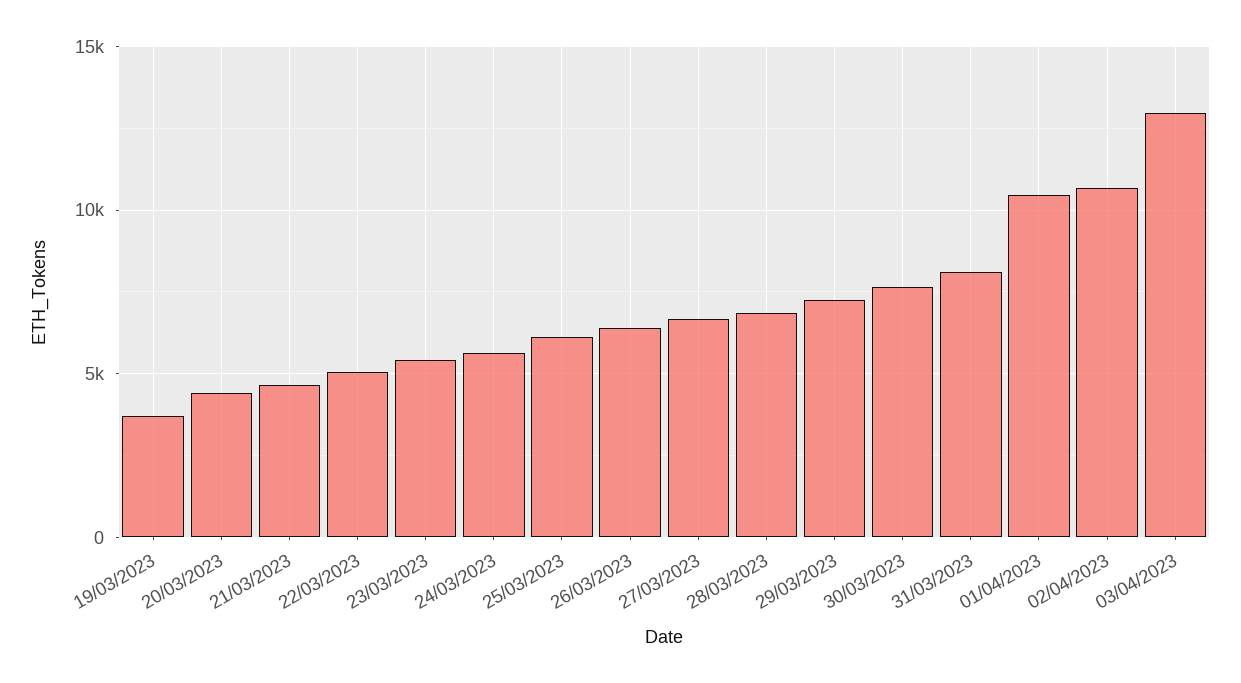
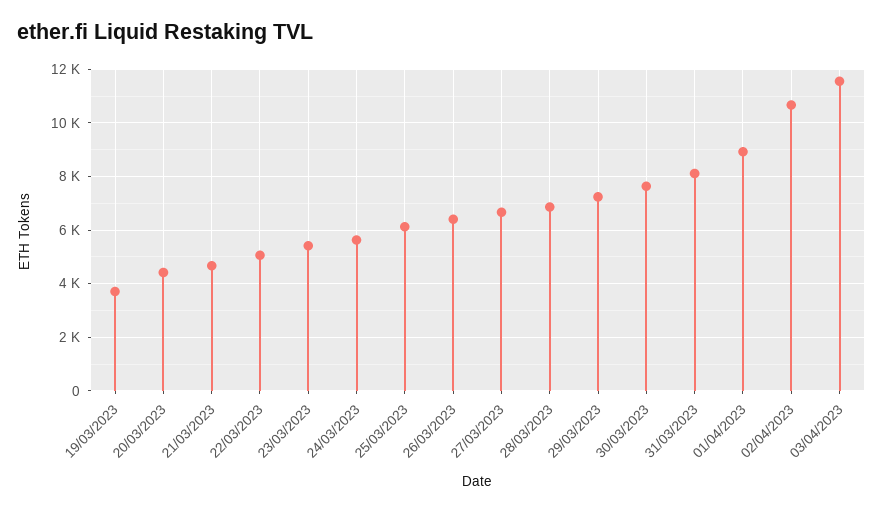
01/04/2023: 10500 -> 9000
03/04/2023: 13000 -> 11500

